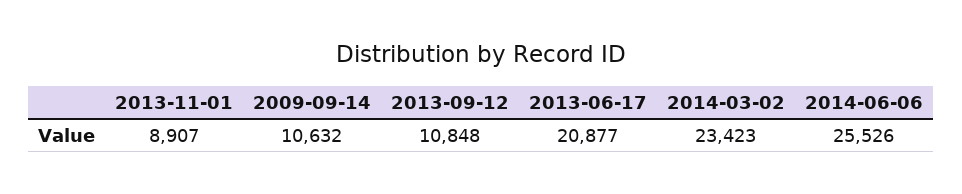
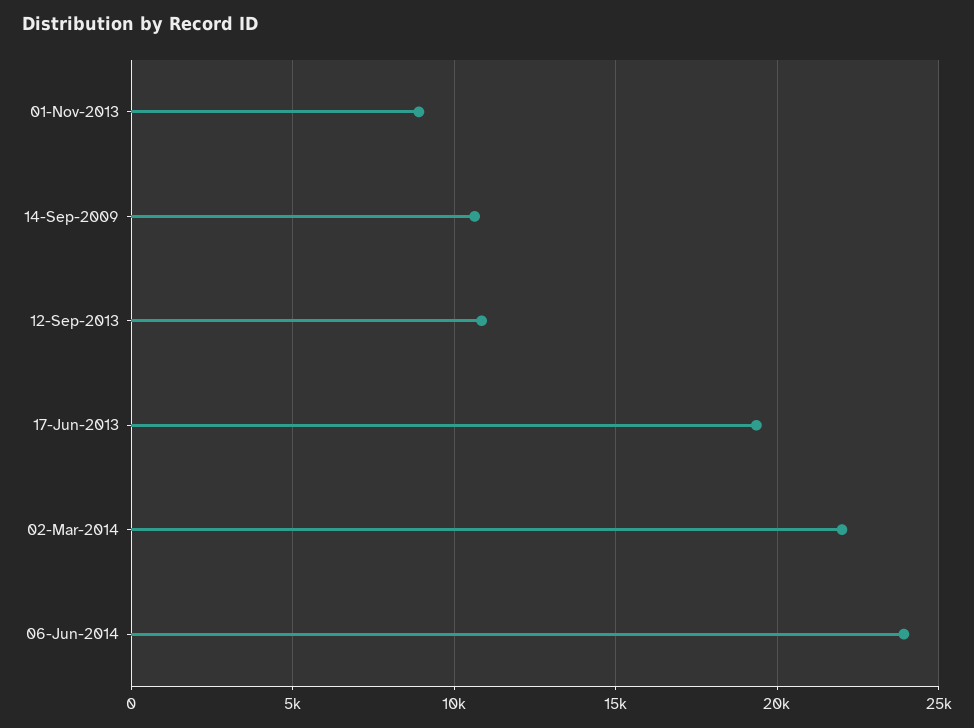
2013-06-17: 20877 -> 19500
2014-03-02: 23423 -> 22000
2014-06-06: 25526 -> 24000

